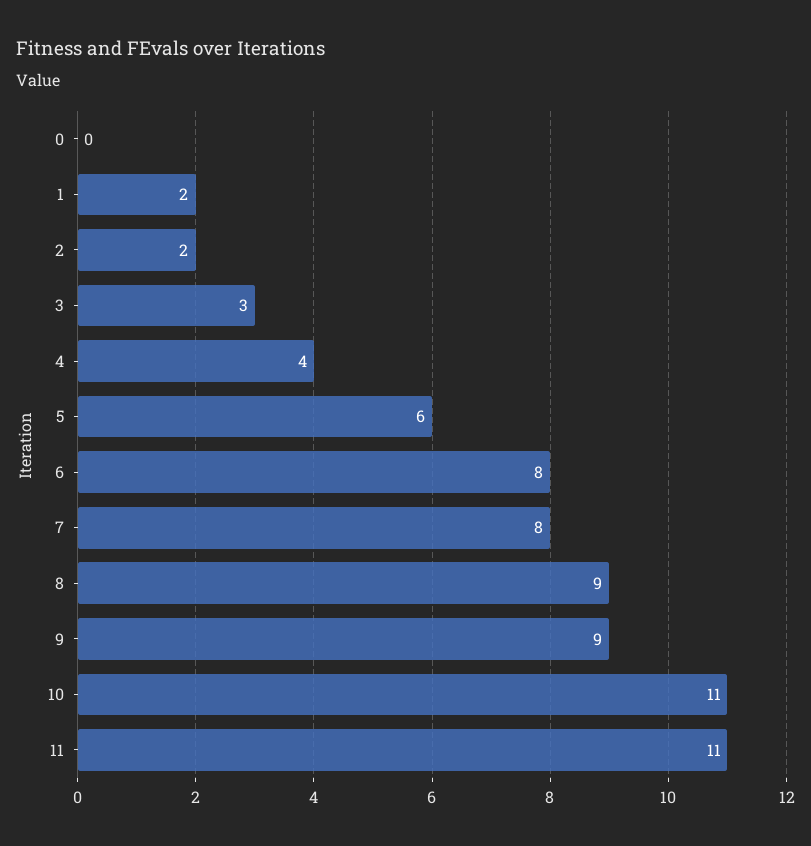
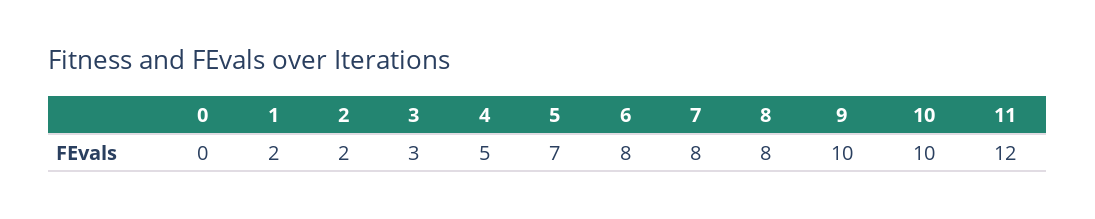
4: 4 -> 5
5: 6 -> 7
8: 9 -> 8
9: 9 -> 10
10: 11 -> 10
11: 11 -> 12

